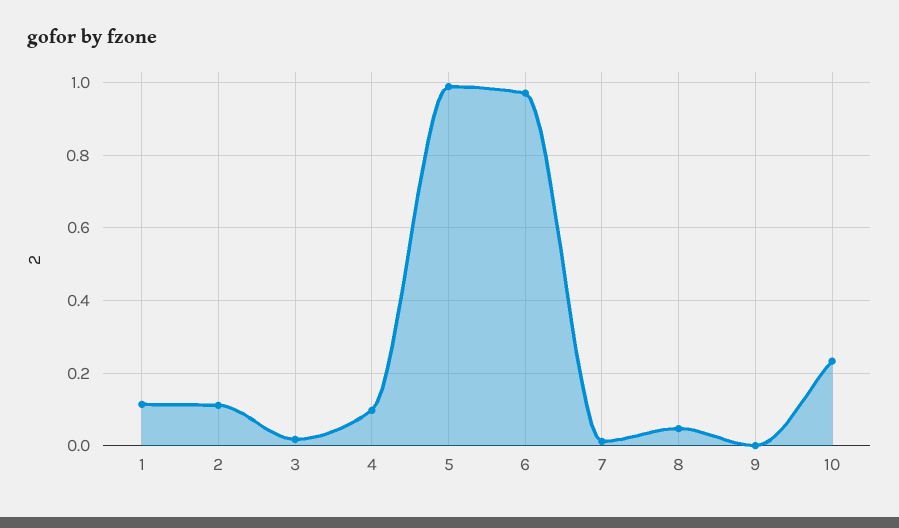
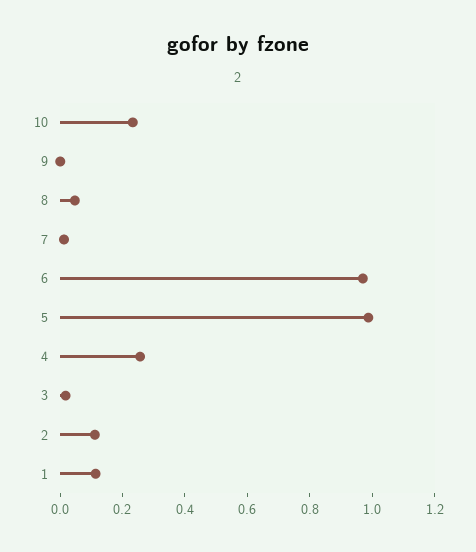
4: 0.1 -> 0.25

